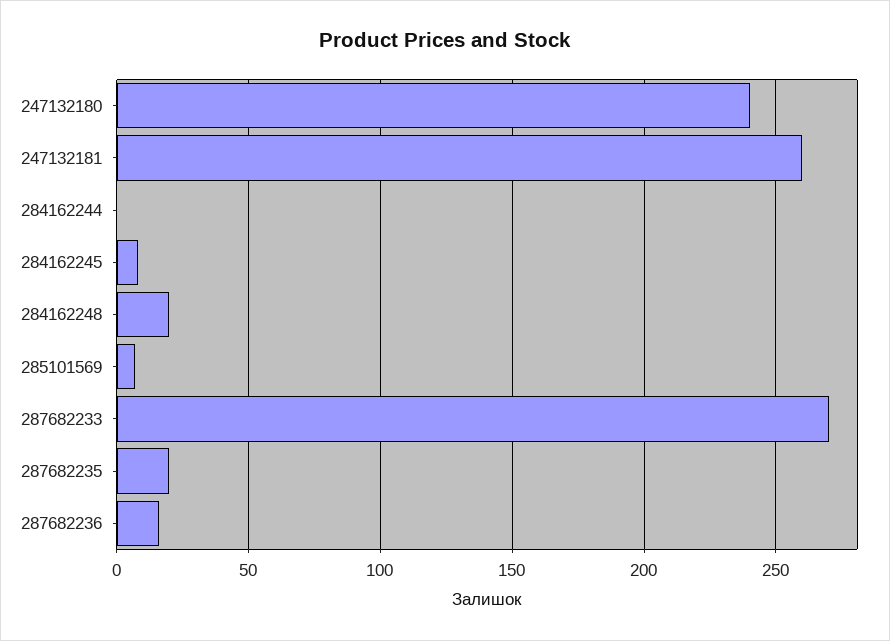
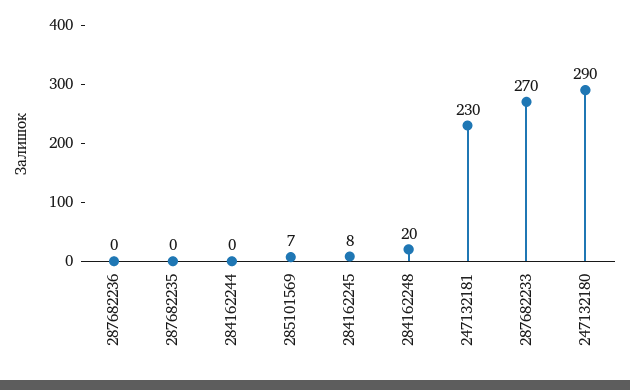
247132180: 240 -> 290
247132181: 260 -> 230
287682235: 20 -> 0
287682236: 15 -> 0

